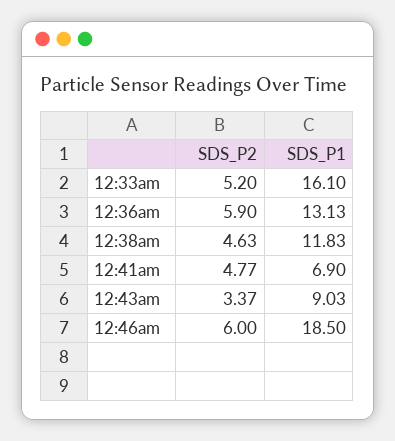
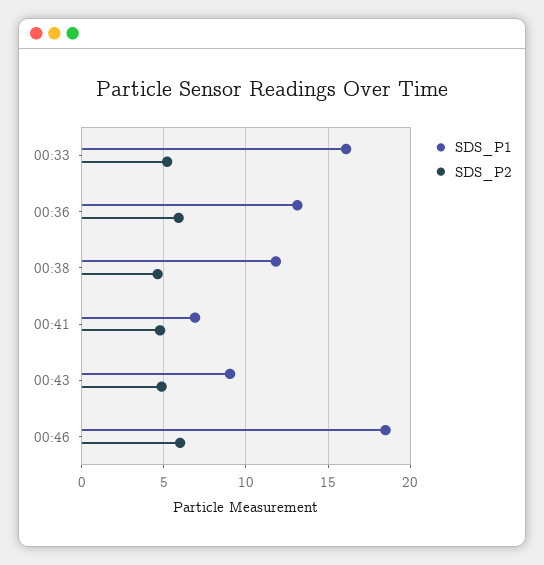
SDS_P2, 12:43am: 3.37 -> 5

